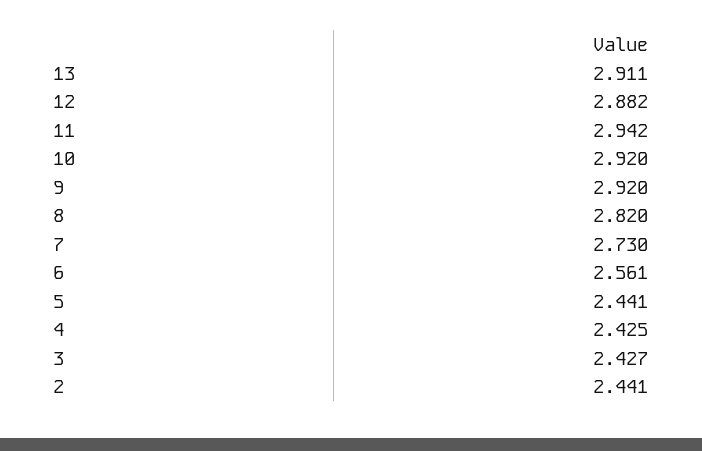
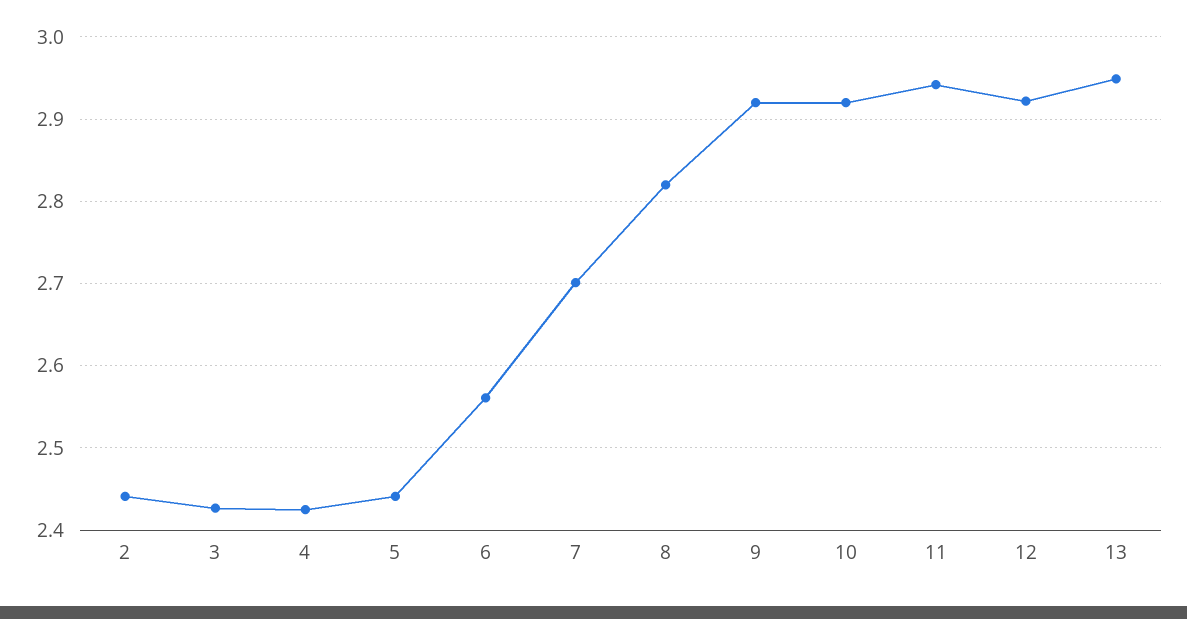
13: 2.911 -> 2.95
12: 2.882 -> 2.92
7: 2.73 -> 2.7

